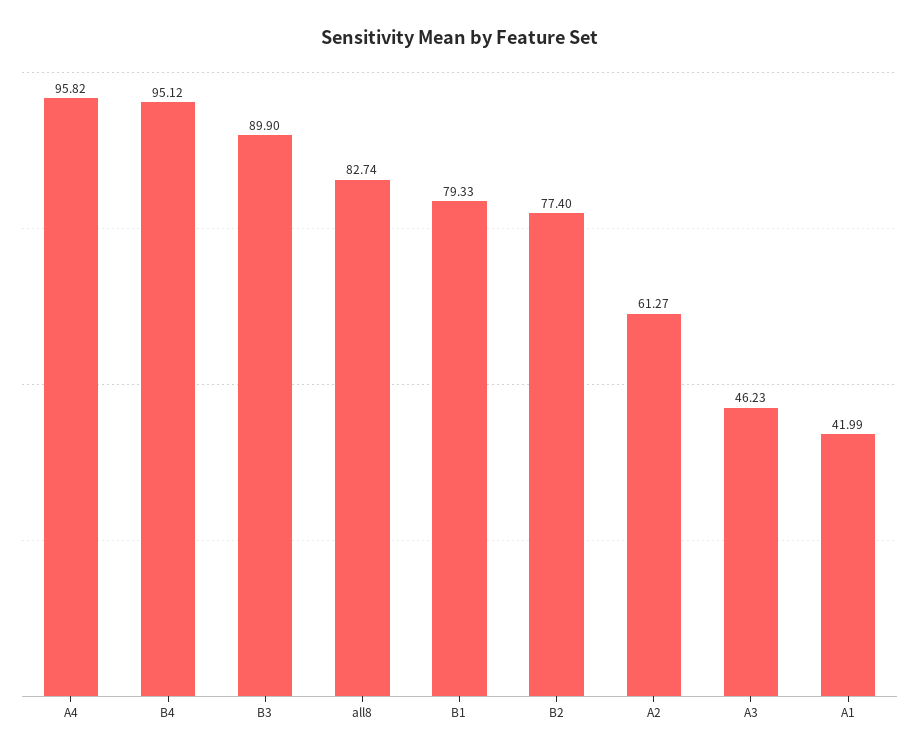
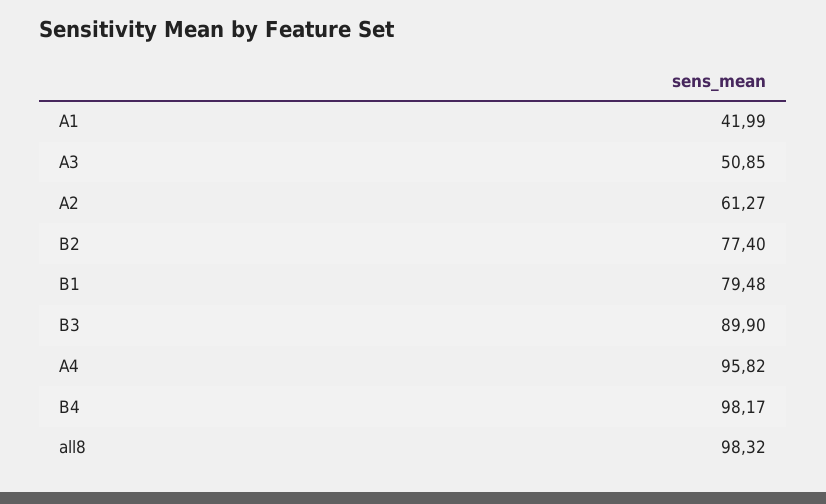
B4: 95.12 -> 98.17
all8: 82.74 -> 98.32
B1: 79.33 -> 79.48
A3: 46.23 -> 50.85

